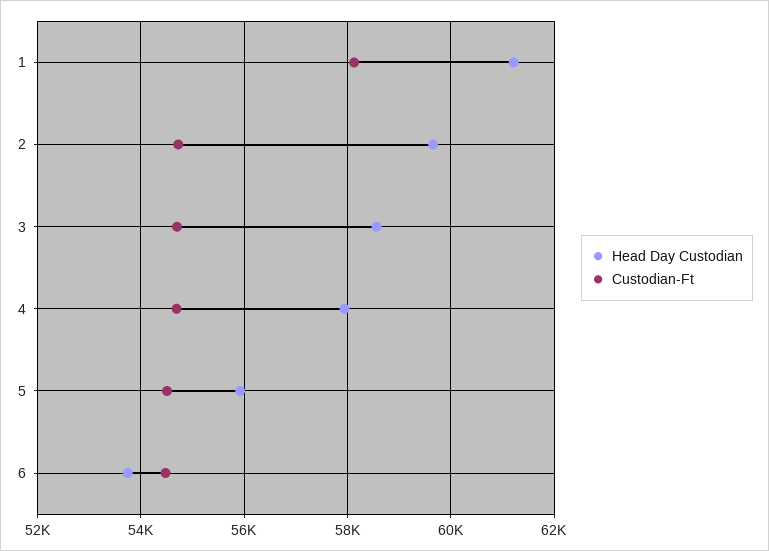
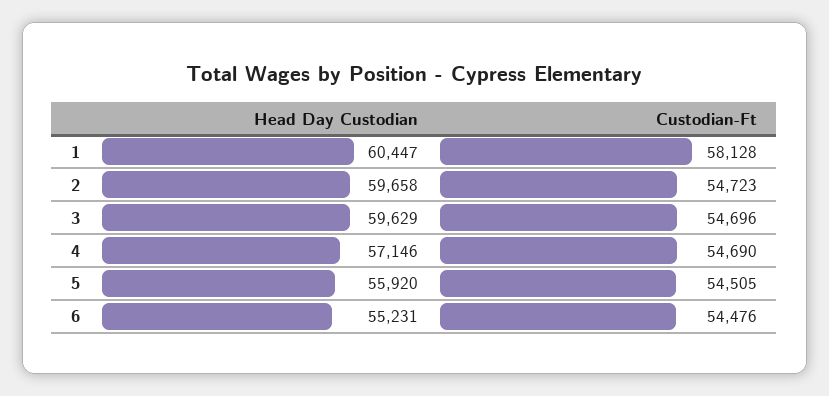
Head Day Custodian, 1: 61200 -> 60447
Head Day Custodian, 3: 58600 -> 59629
Head Day Custodian, 4: 58000 -> 57146
Head Day Custodian, 6: 53800 -> 55231

